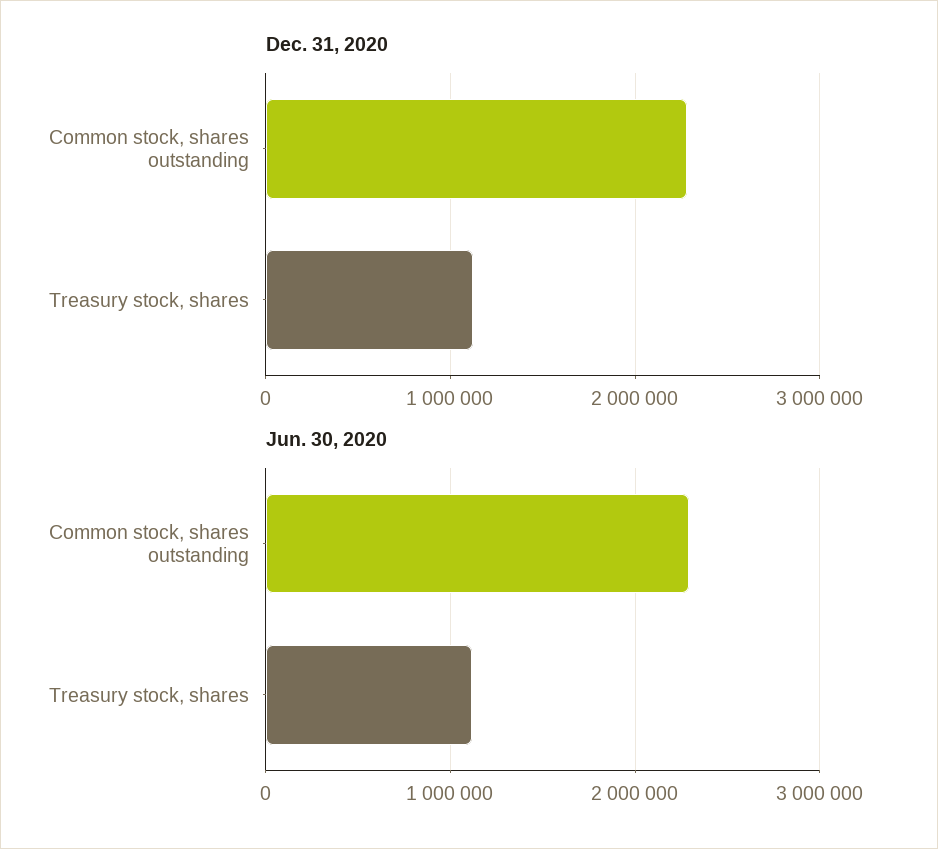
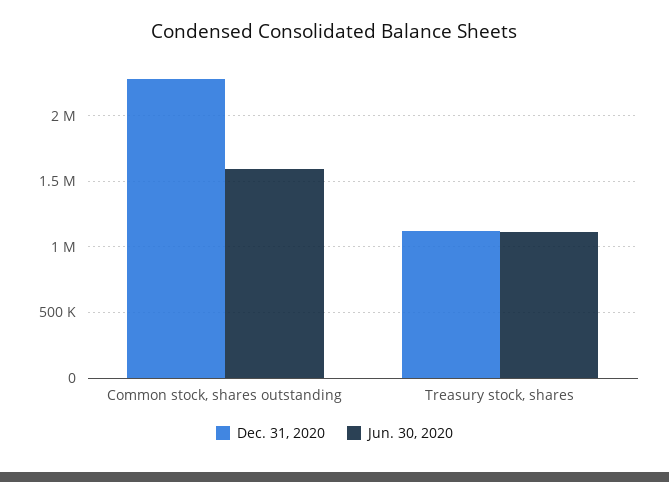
Jun. 30, 2020, Common stock, shares outstanding: 2300000 -> 1600000

